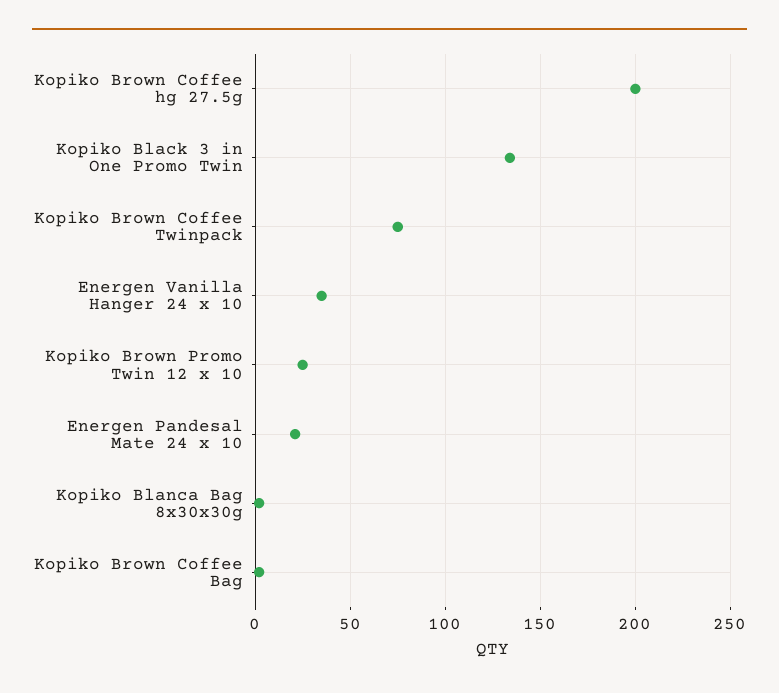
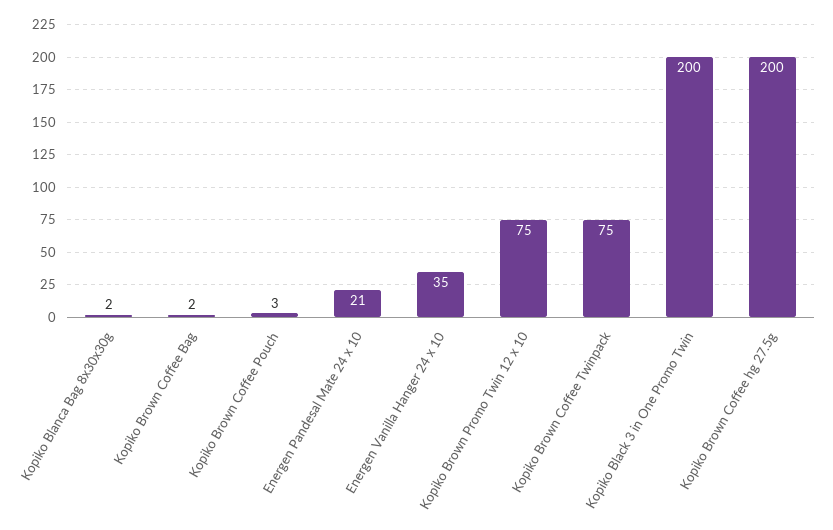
Kopiko Black 3 in One Promo Twin: 135 -> 200
Kopiko Brown Promo Twin 12 x 10: 25 -> 75
Kopiko Brown Coffee Pouch: none -> 3

